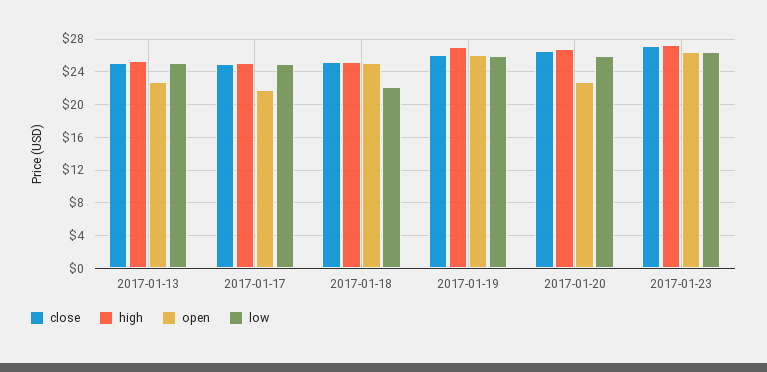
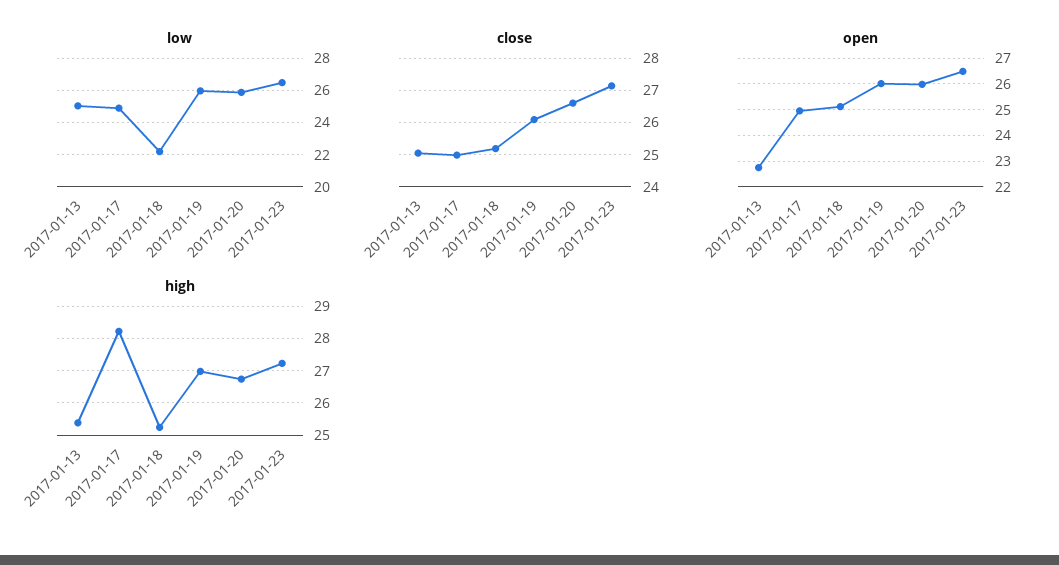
high, 2017-01-17: 25 -> 28.2
open, 2017-01-17: 22 -> 25
open, 2017-01-20: 23 -> 26

